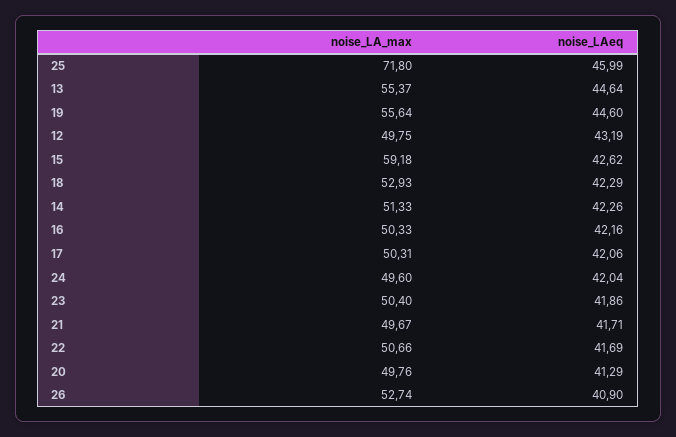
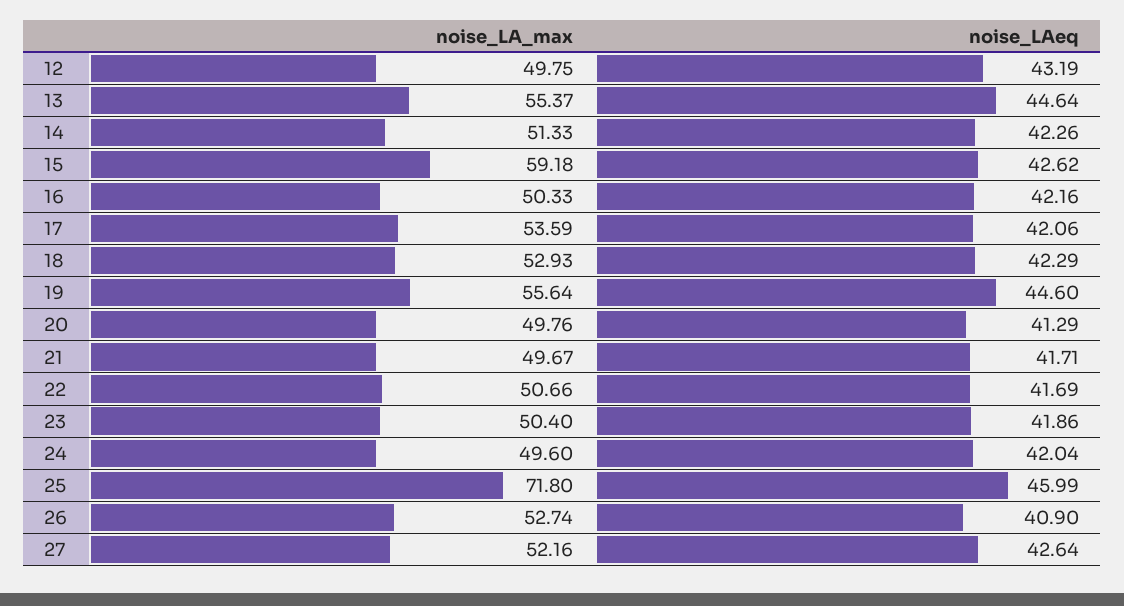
noise_LA_max, 17: 50.31 -> 53.59
noise_LA_max, 27: none -> 52.16
noise_LAeq, 27: none -> 42.64

